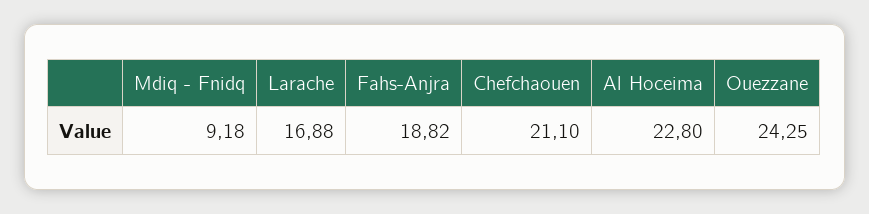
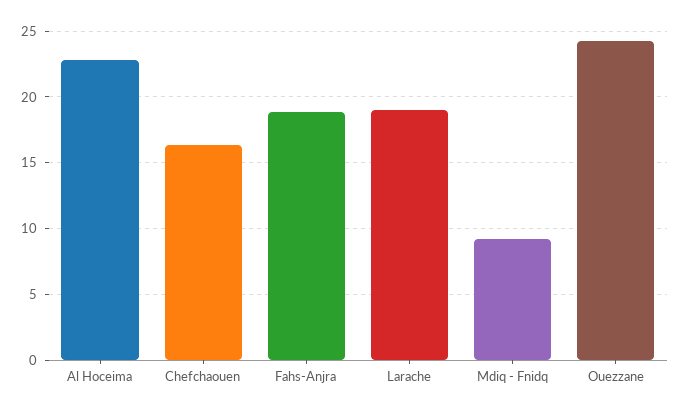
Larache: 16.88 -> 19
Chefchaouen: 21.1 -> 16.5

